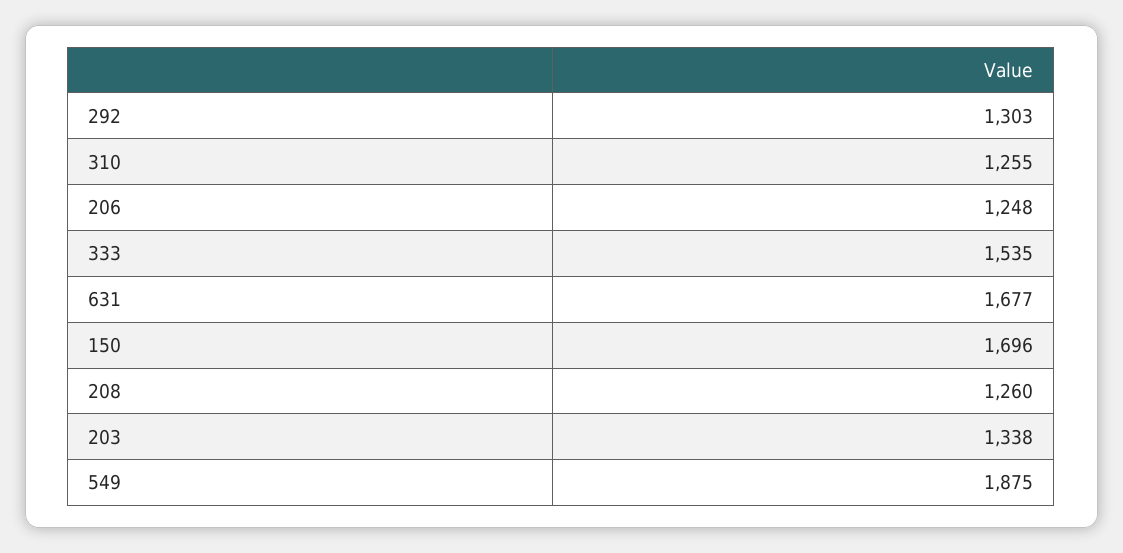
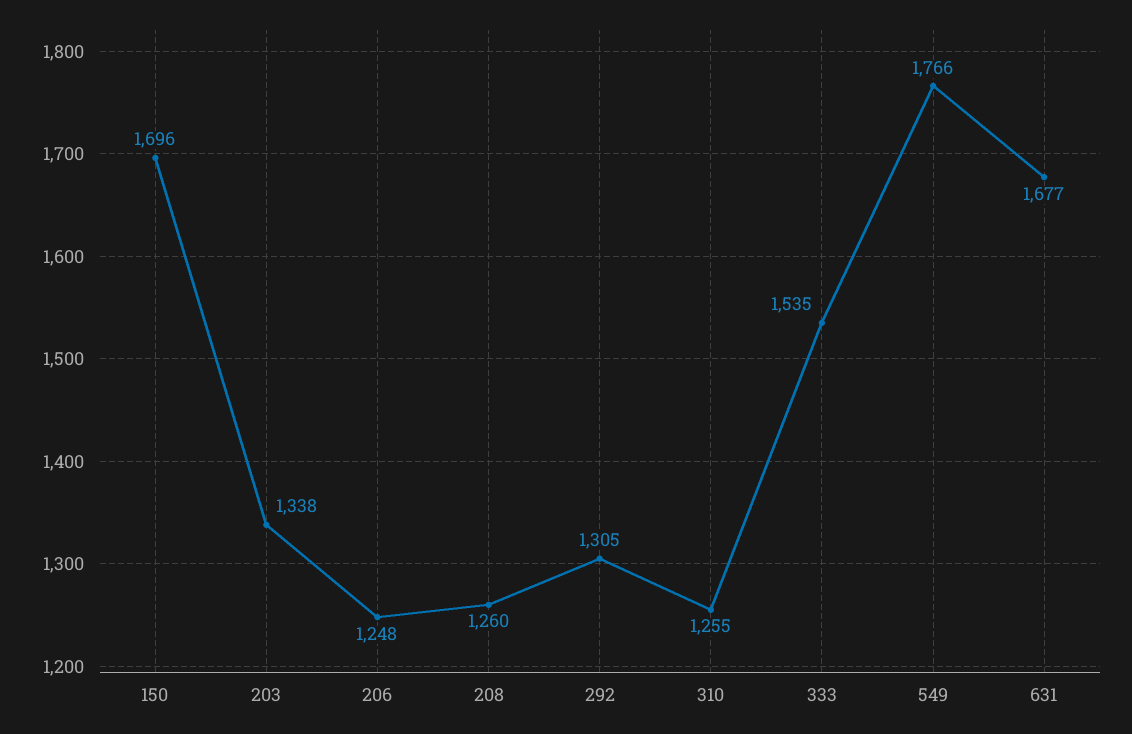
292: 1303 -> 1305
549: 1875 -> 1766

